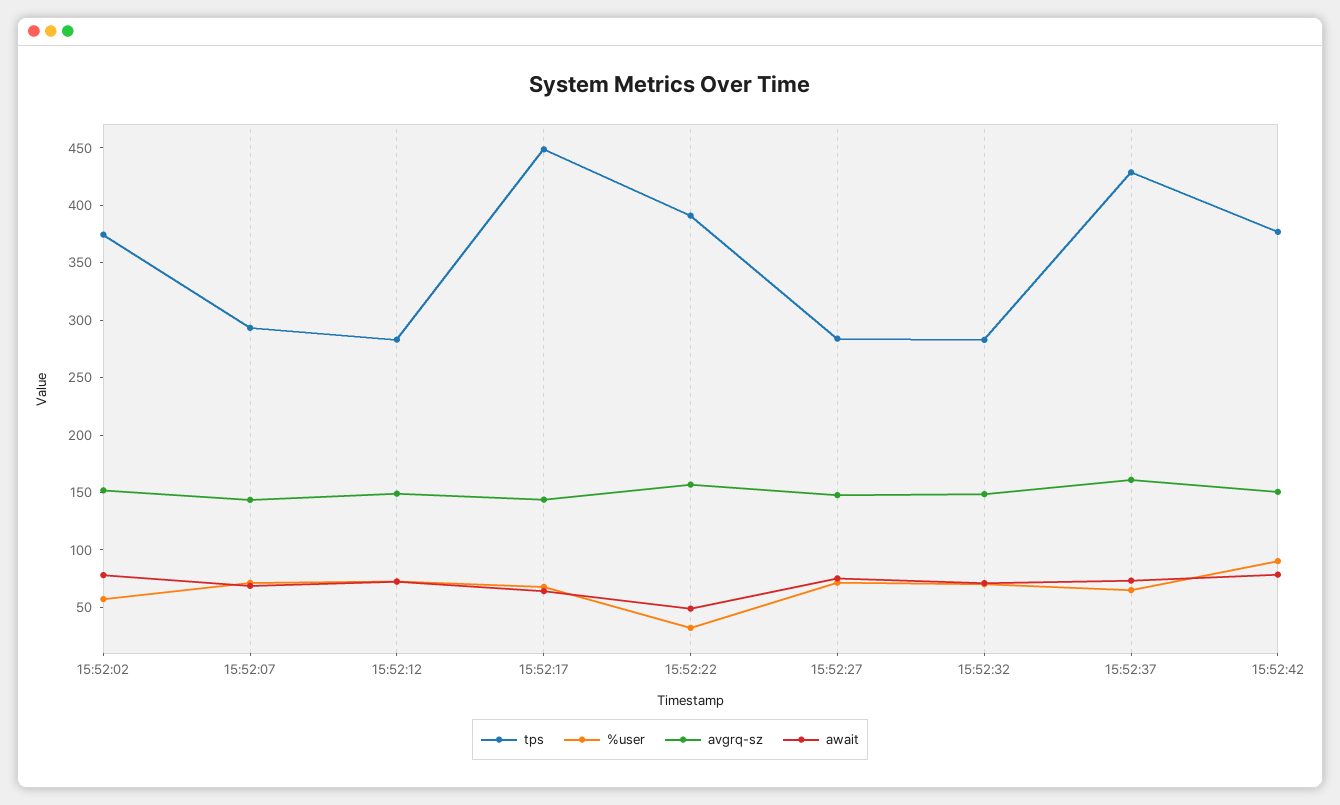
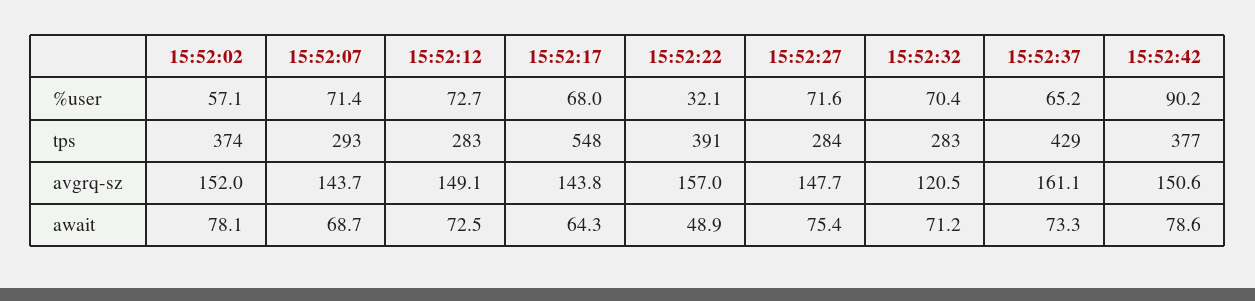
tps, 15:52:17: 450 -> 548
avgrq-sz, 15:52:32: 150 -> 120.5

